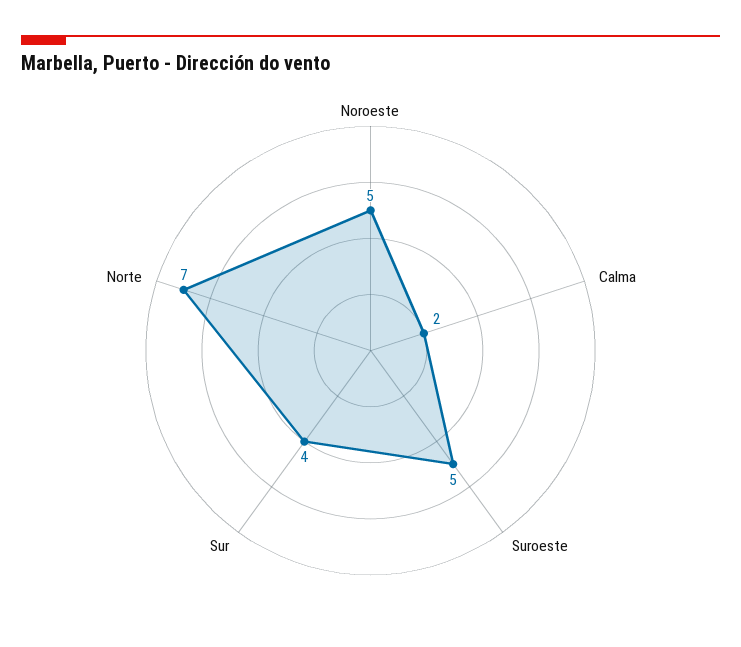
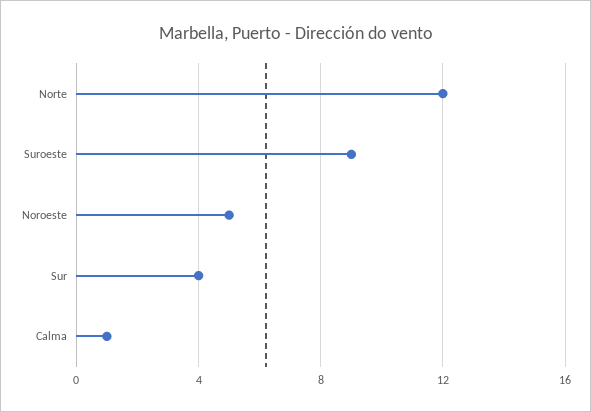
Calma: 2 -> 1
Suroeste: 5 -> 9
Norte: 7 -> 12

